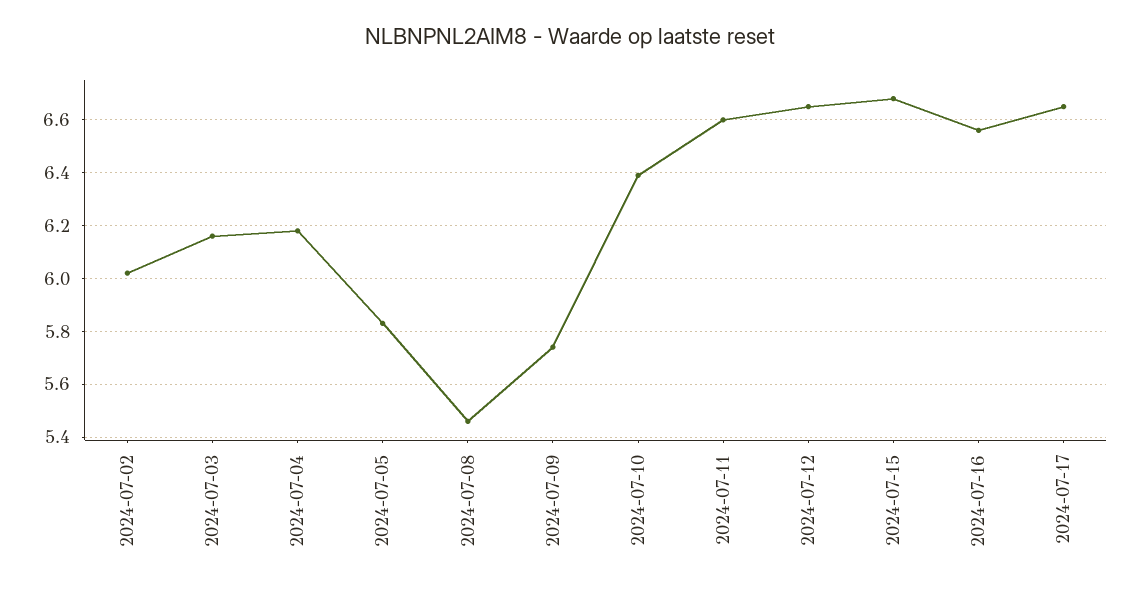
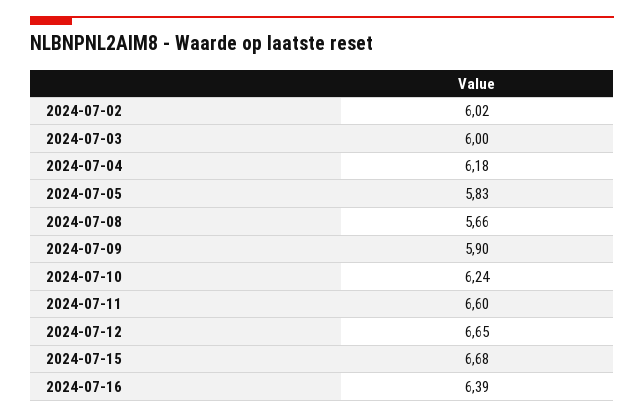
2024-07-03: 6.15 -> 6
2024-07-08: 5.45 -> 5.66
2024-07-09: 5.75 -> 5.9
2024-07-10: 6.4 -> 6.24
2024-07-16: 6.55 -> 6.39
2024-07-17: 6.65 -> none

